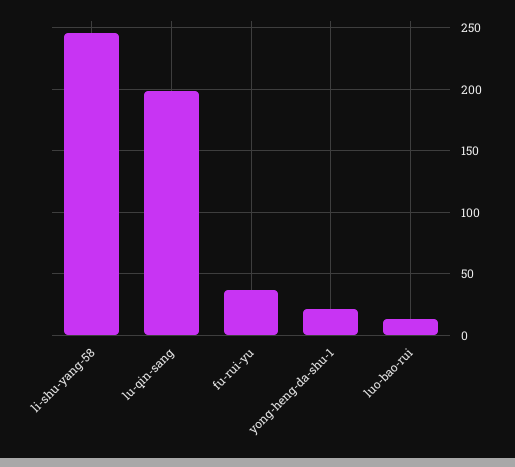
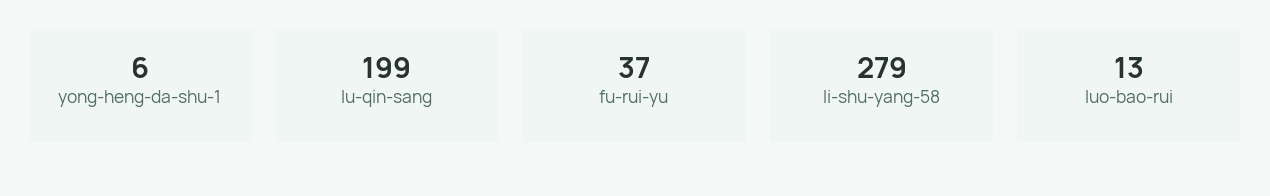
li-shu-yang-58: 245 -> 279
yong-heng-da-shu-1: 20 -> 6

